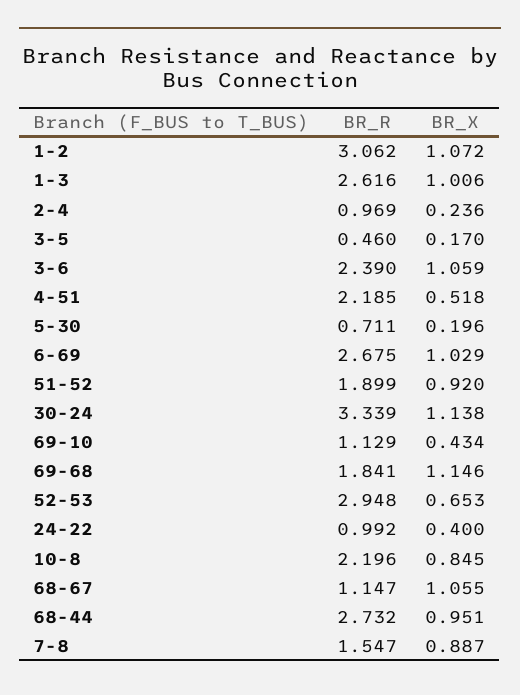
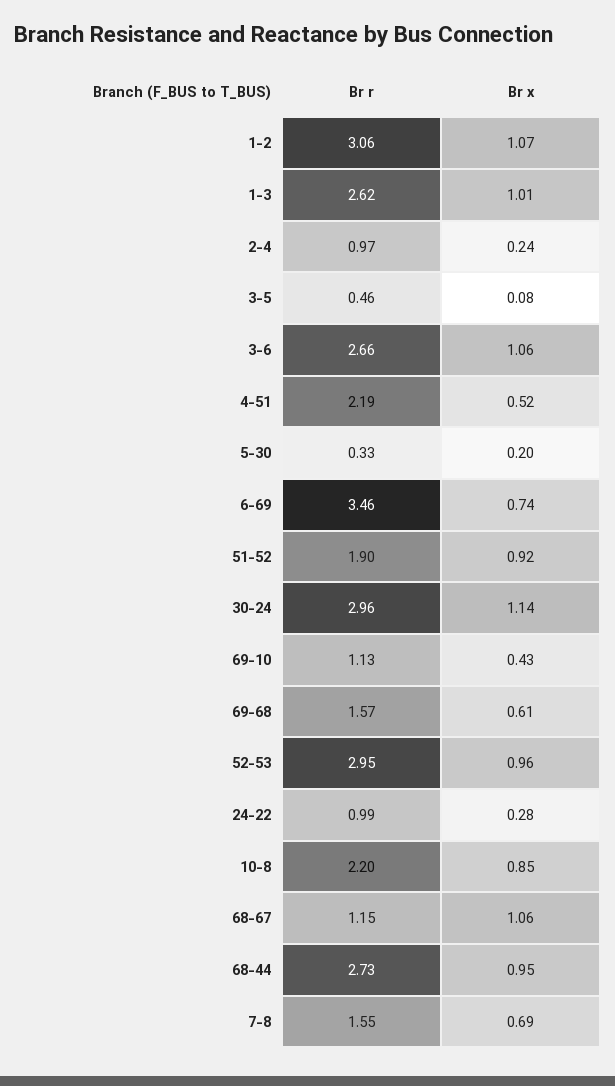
BR_X, 3-5: 0.17 -> 0.08
BR_R, 3-6: 2.39 -> 2.66
BR_R, 5-30: 0.711 -> 0.33
BR_R, 6-69: 2.675 -> 3.46
BR_X, 6-69: 1.029 -> 0.74
BR_R, 30-24: 3.339 -> 2.96
BR_R, 69-68: 1.841 -> 1.57
BR_X, 69-68: 1.146 -> 0.61
BR_X, 52-53: 0.653 -> 0.96
BR_X, 24-22: 0.4 -> 0.28
BR_X, 7-8: 0.887 -> 0.69

